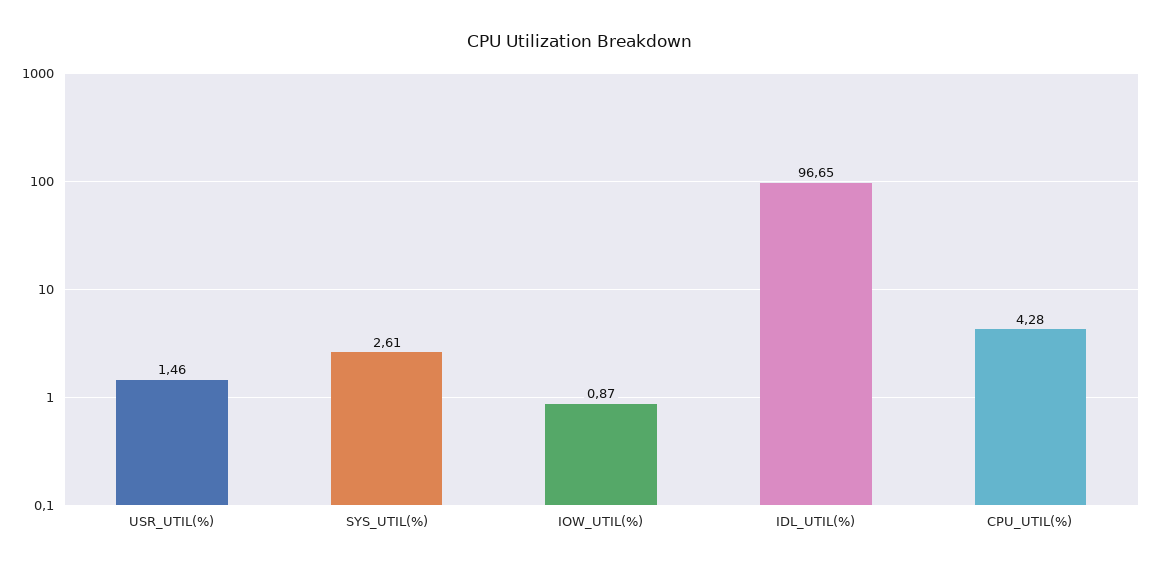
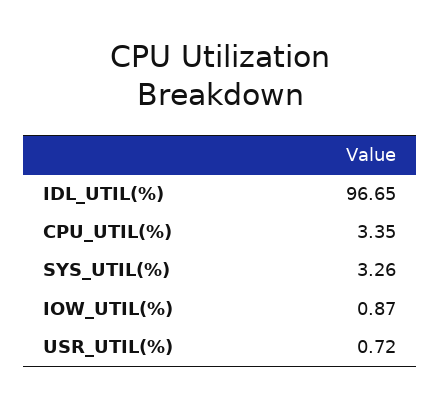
USR_UTIL(%): 1.46 -> 0.72
SYS_UTIL(%): 2.61 -> 3.26
CPU_UTIL(%): 4.28 -> 3.35

